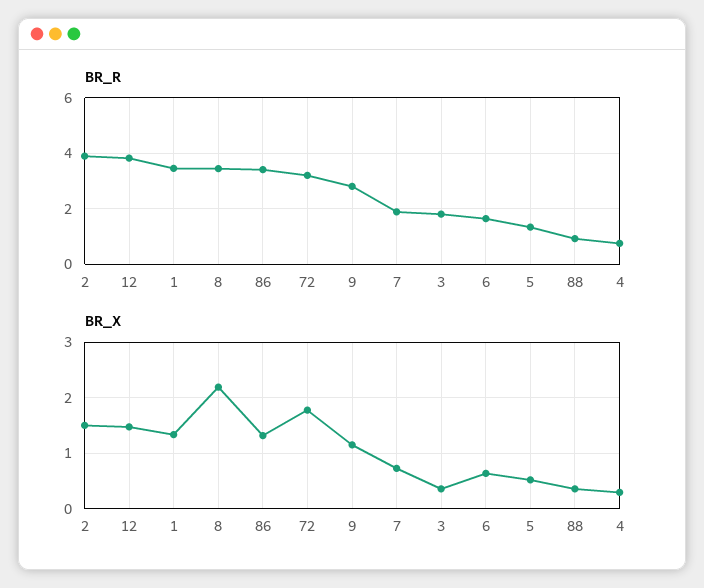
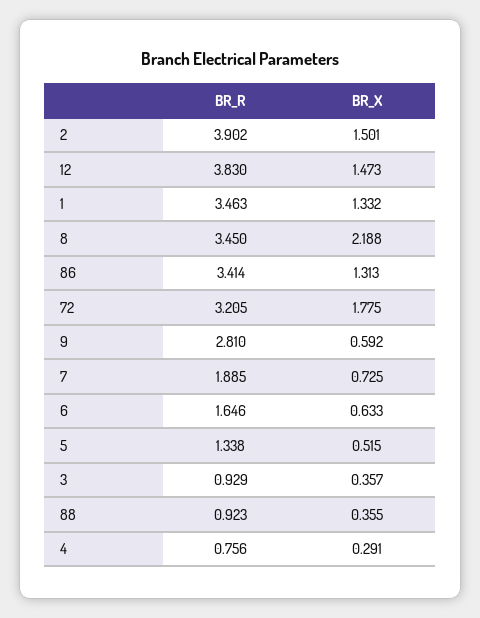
BR_R, 3: 1.75 -> 0.929
BR_X, 9: 1.2 -> 0.592

